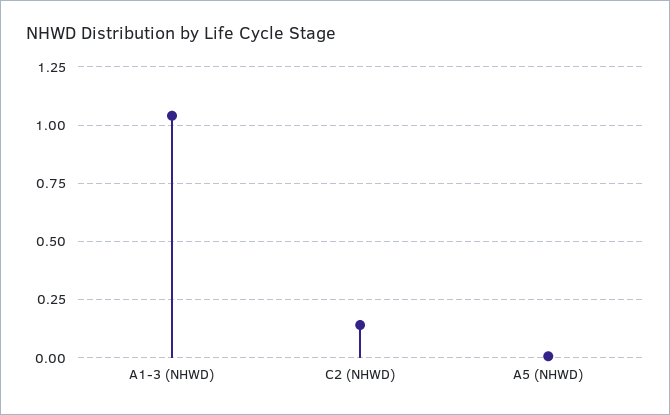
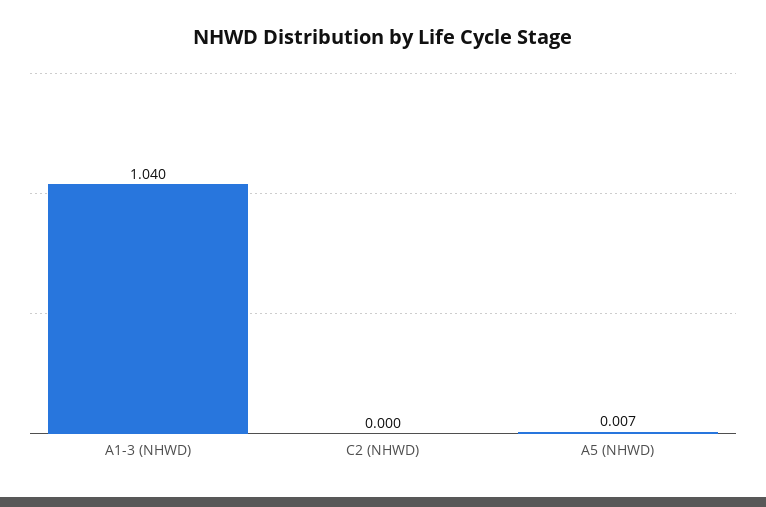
C2 (NHWD): 0.15 -> 0

